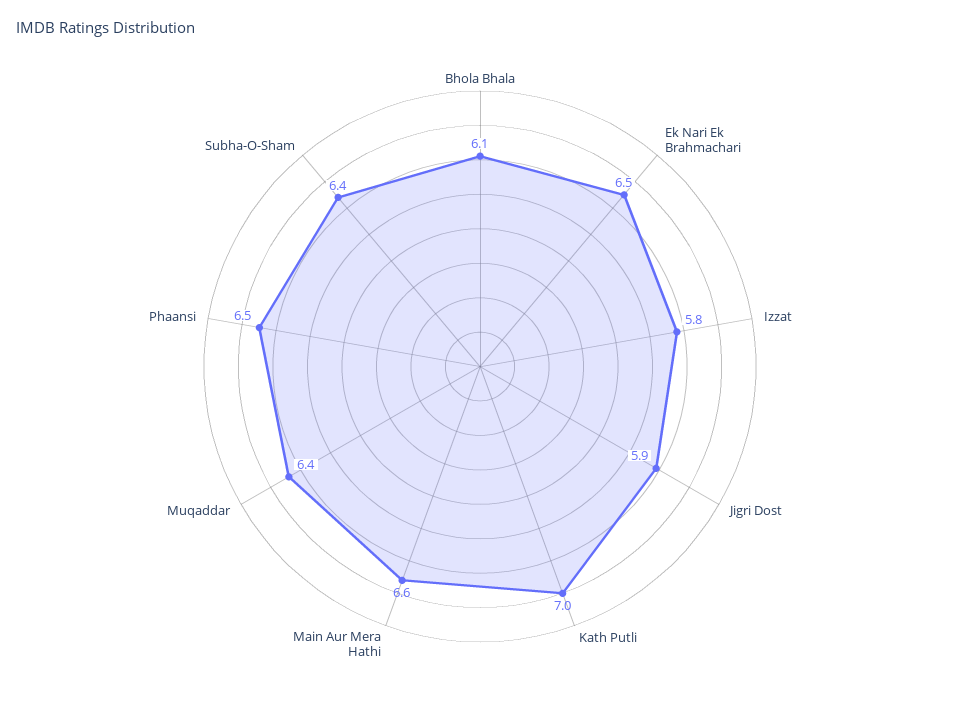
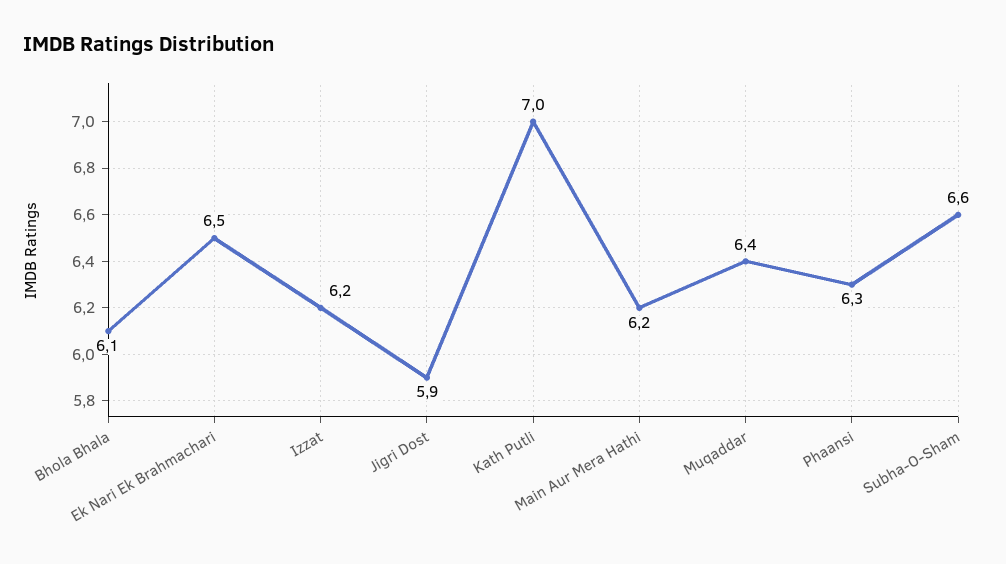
Izzat: 5.8 -> 6.2
Main Aur Mera Hathi: 6.6 -> 6.2
Phaansi: 6.5 -> 6.3
Subha-O-Sham: 6.4 -> 6.6

